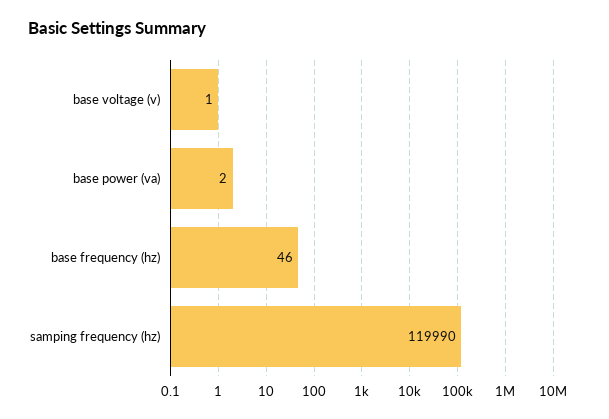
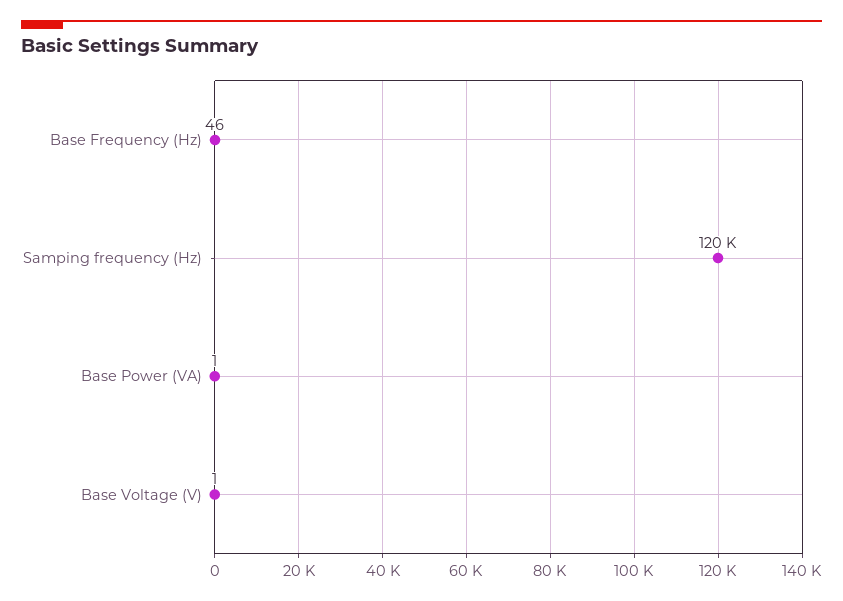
base power (va): 2 -> 1
samping frequency (hz): 119990 -> 120000

